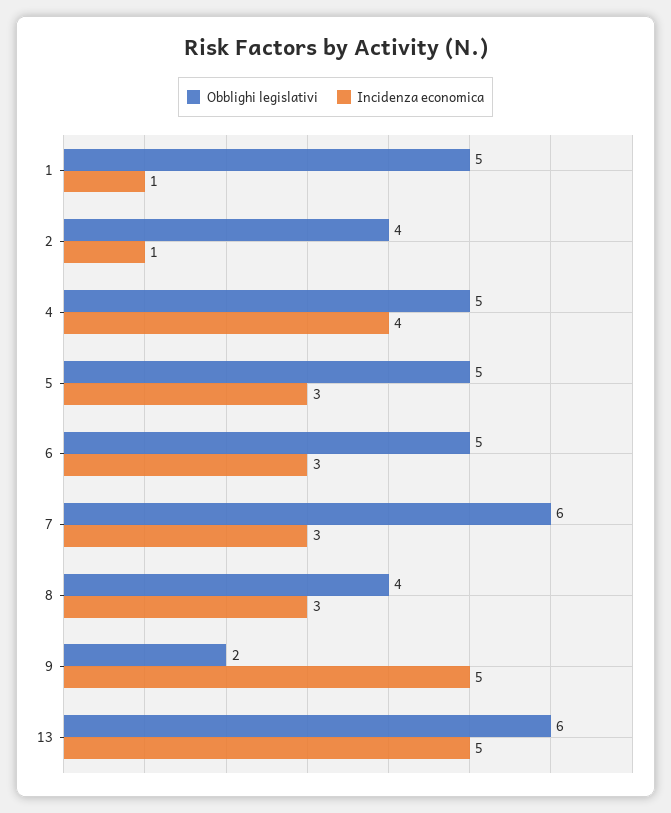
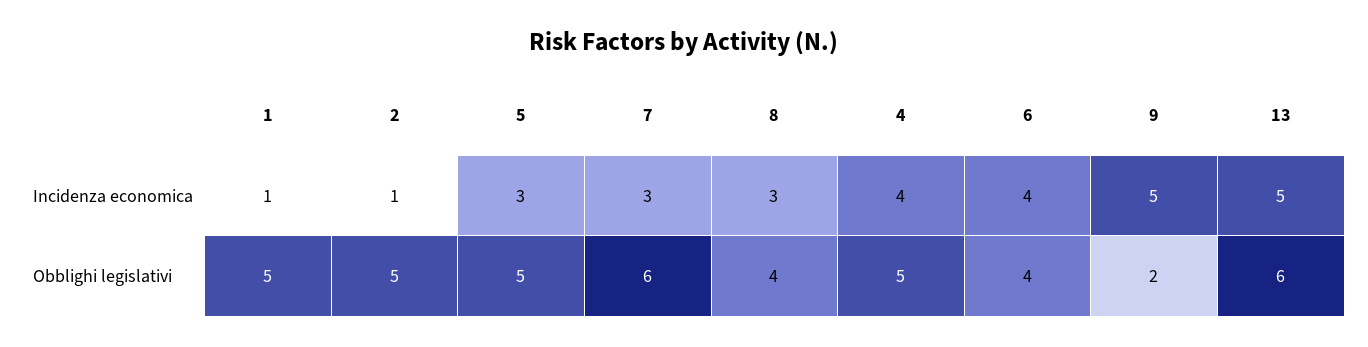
Obblighi legislativi, 2: 4 -> 5
Obblighi legislativi, 6: 5 -> 4
Incidenza economica, 6: 3 -> 4

